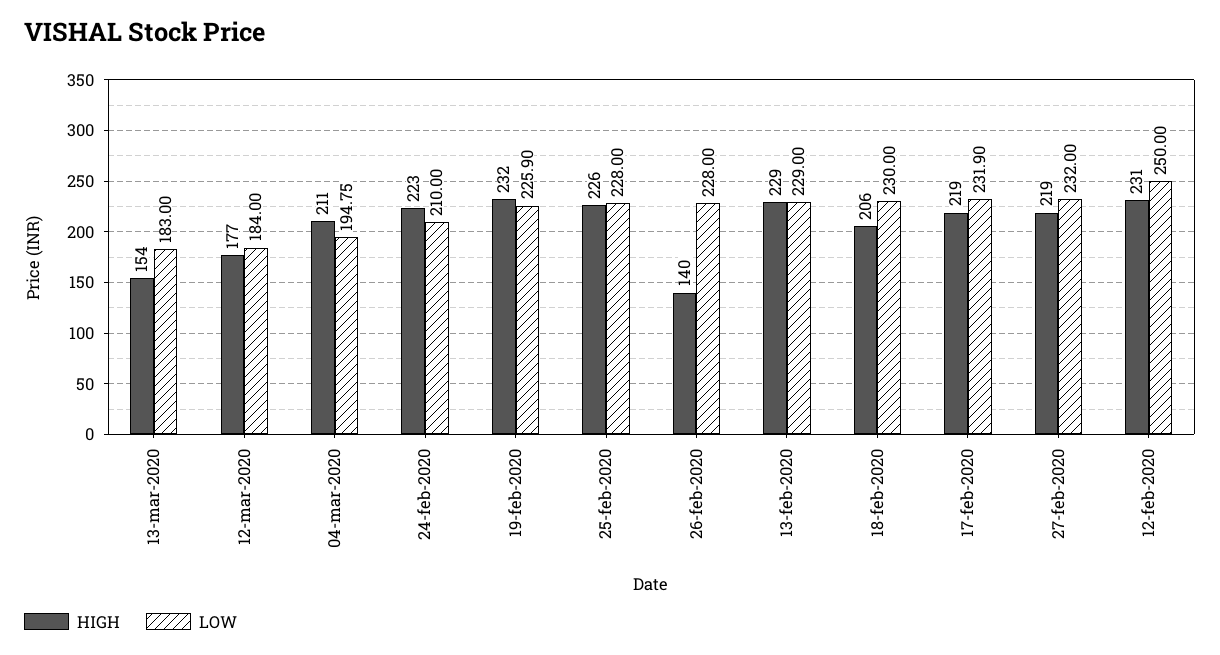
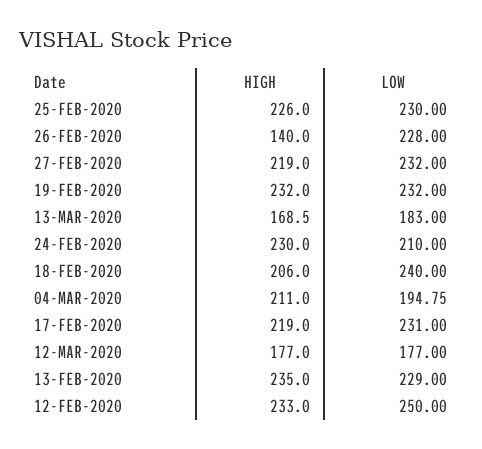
HIGH, 13-mar-2020: 154 -> 168.5
LOW, 12-mar-2020: 184 -> 177
HIGH, 24-feb-2020: 223 -> 230
LOW, 19-feb-2020: 225.9 -> 232
LOW, 25-feb-2020: 228 -> 230
HIGH, 13-feb-2020: 229 -> 235
LOW, 18-feb-2020: 230 -> 240
LOW, 17-feb-2020: 231.9 -> 231
HIGH, 12-feb-2020: 231 -> 233

